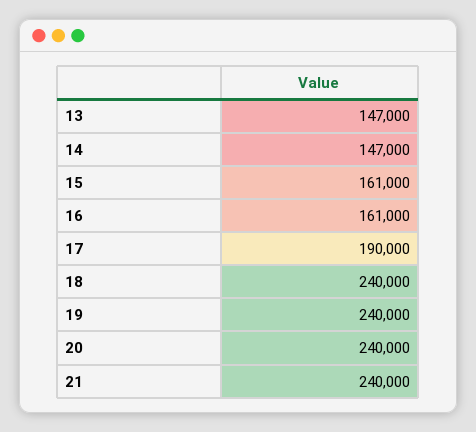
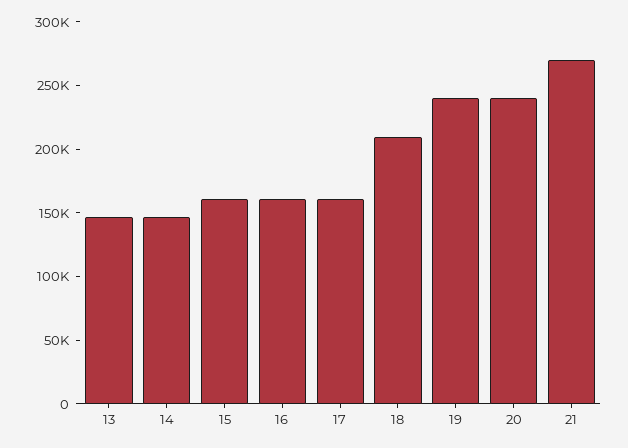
17: 190000 -> 160000
18: 240000 -> 210000
21: 240000 -> 270000

